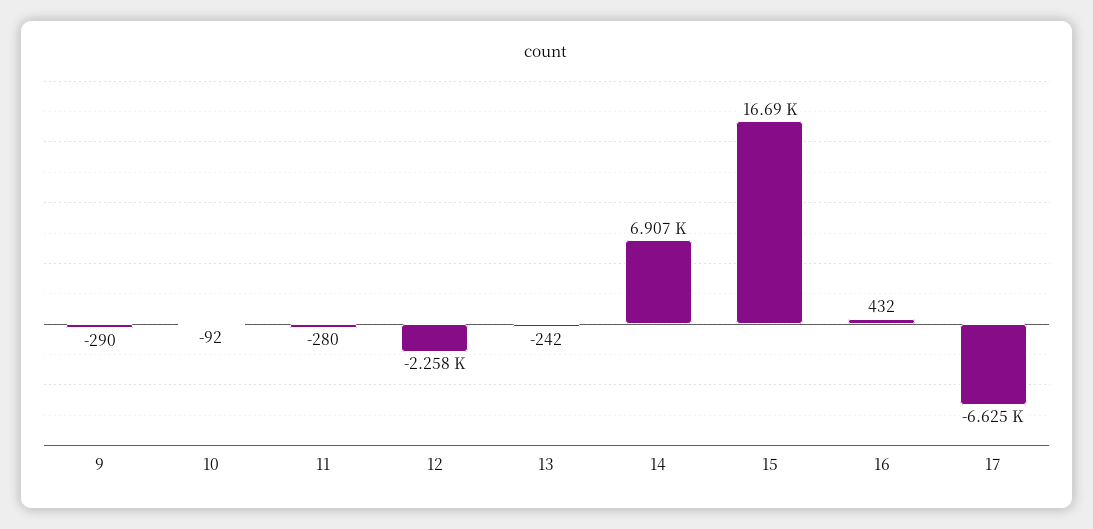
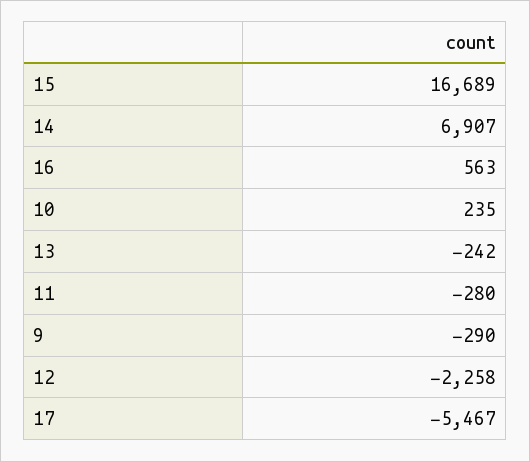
10: -92 -> 235
16: 432 -> 563
17: -6625 -> -5467

